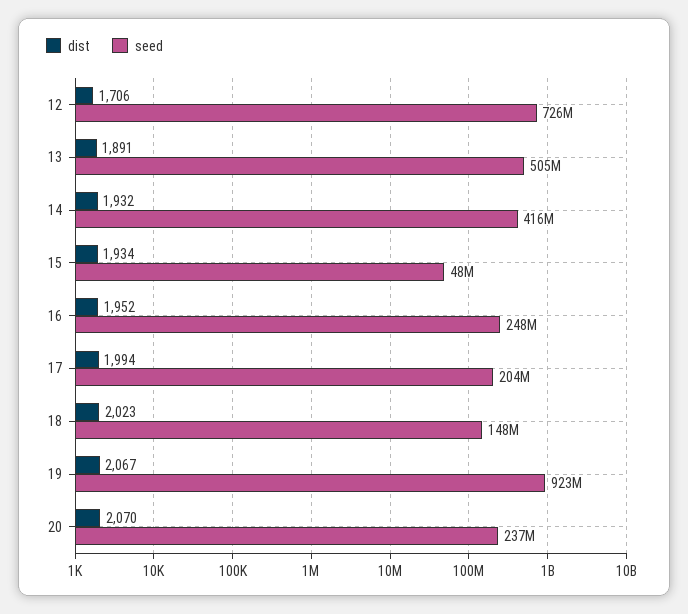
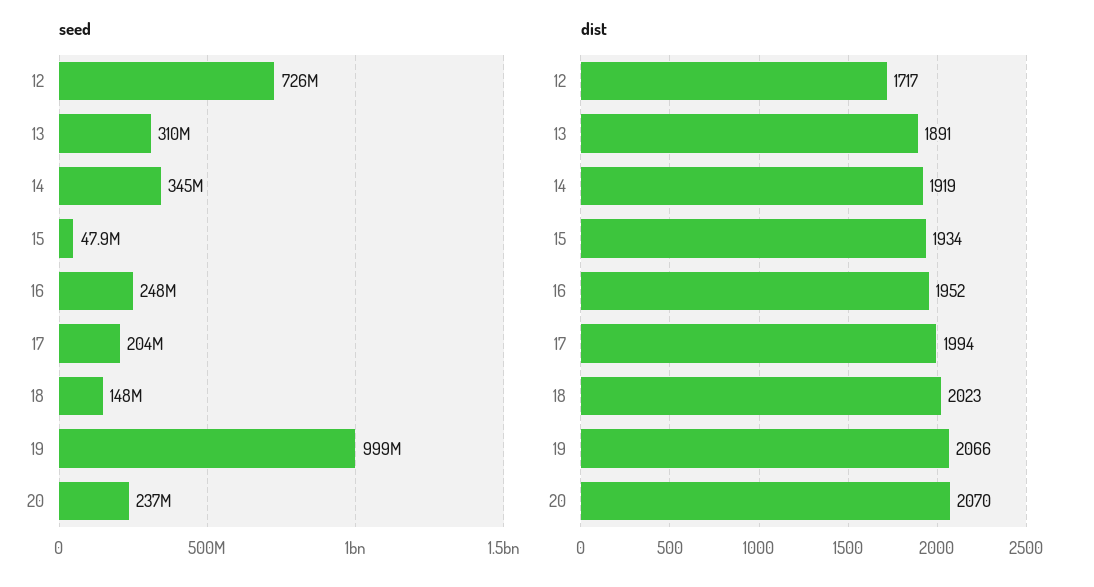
dist, 12: 1706 -> 1717
seed, 13: 505000000 -> 310000000
dist, 14: 1932 -> 1919
seed, 14: 416000000 -> 345000000
dist, 19: 2067 -> 2066
seed, 19: 923000000 -> 999000000

